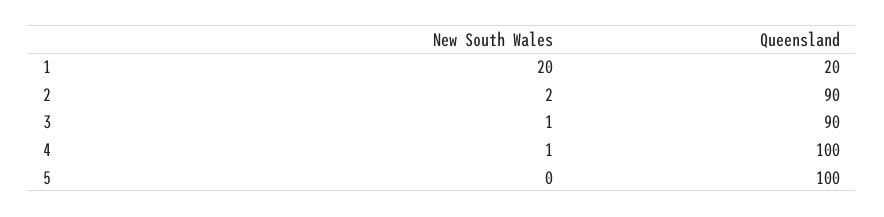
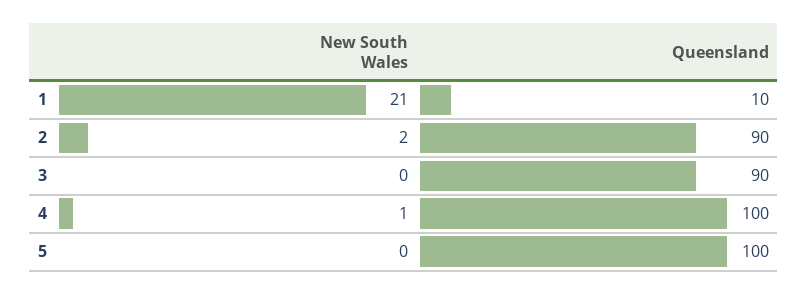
New South Wales, 1: 20 -> 21
Queensland, 1: 20 -> 10
New South Wales, 3: 1 -> 0

